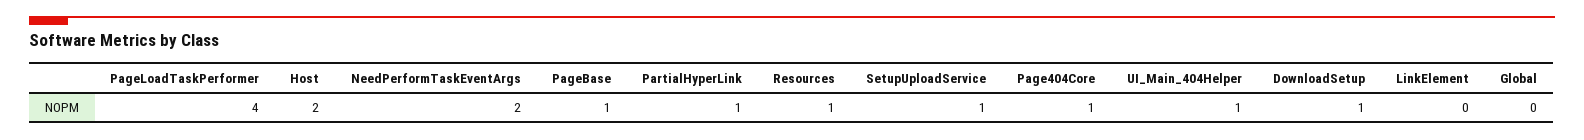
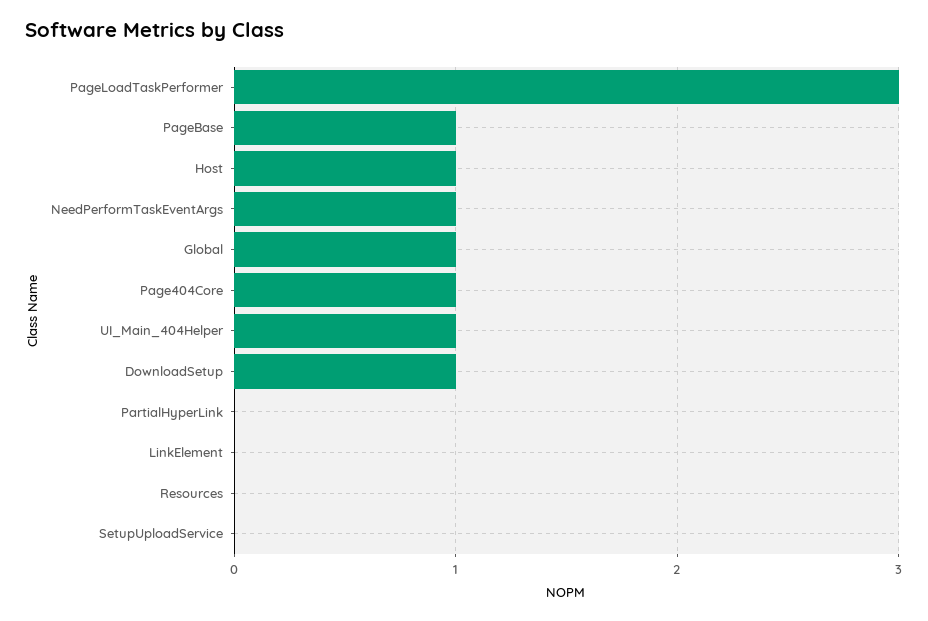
PageLoadTaskPerformer: 4 -> 3
Host: 2 -> 1
NeedPerformTaskEventArgs: 2 -> 1
PartialHyperLink: 1 -> 0
Resources: 1 -> 0
SetupUploadService: 1 -> 0
Global: 0 -> 1

